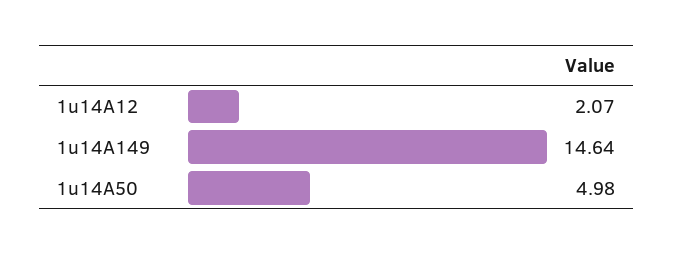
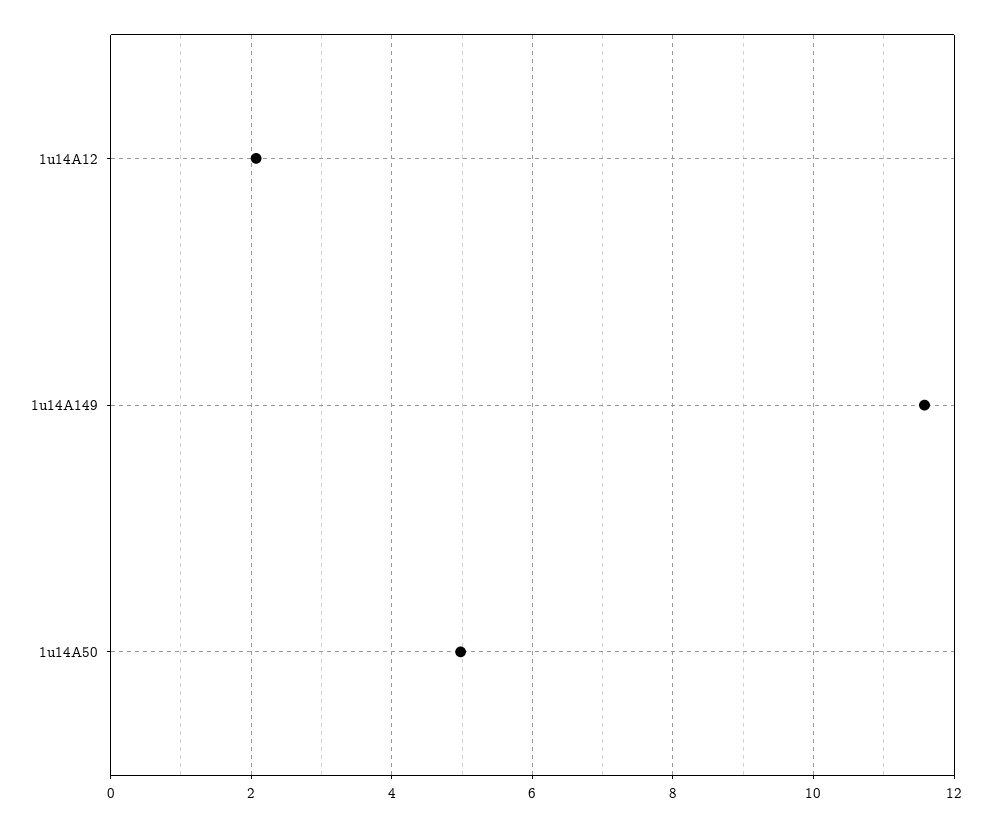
1u14A149: 14.64 -> 11.6

